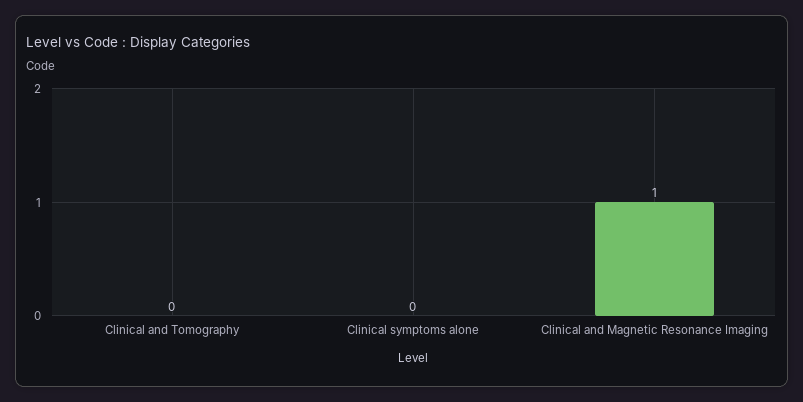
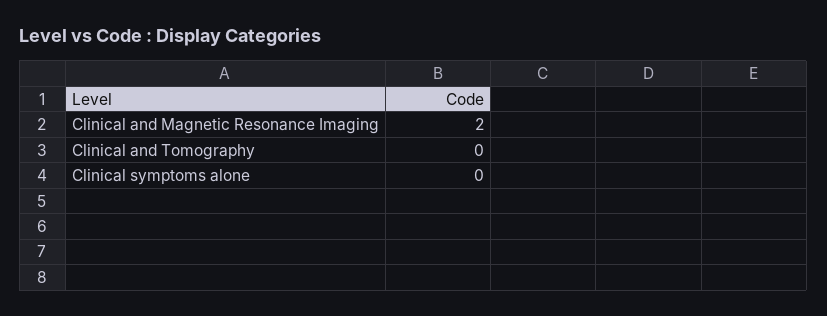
Clinical and Magnetic Resonance Imaging: 1 -> 2

